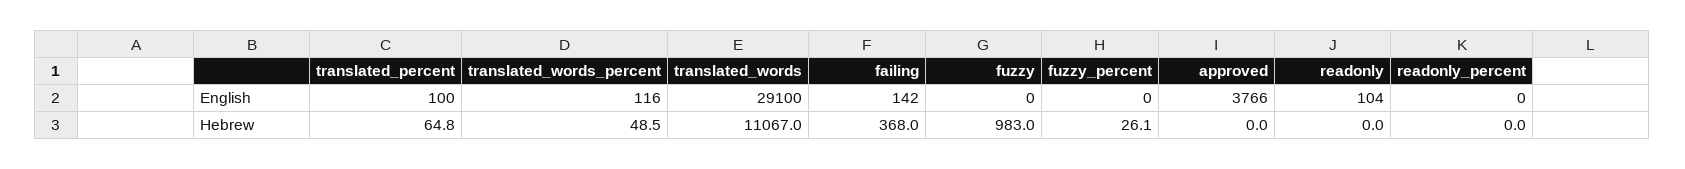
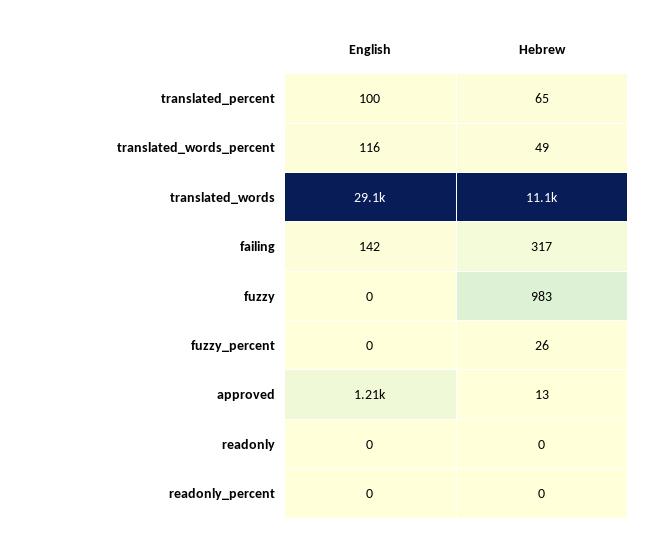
approved, English: 3766 -> 1210
readonly, English: 104 -> 0
failing, Hebrew: 368 -> 317
approved, Hebrew: 0 -> 13

